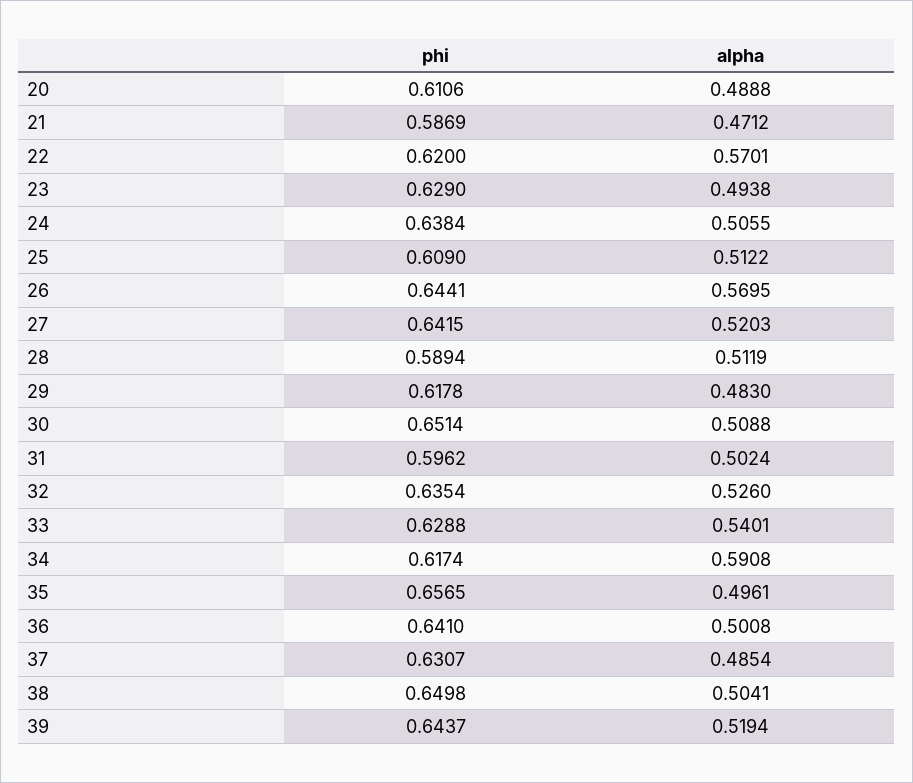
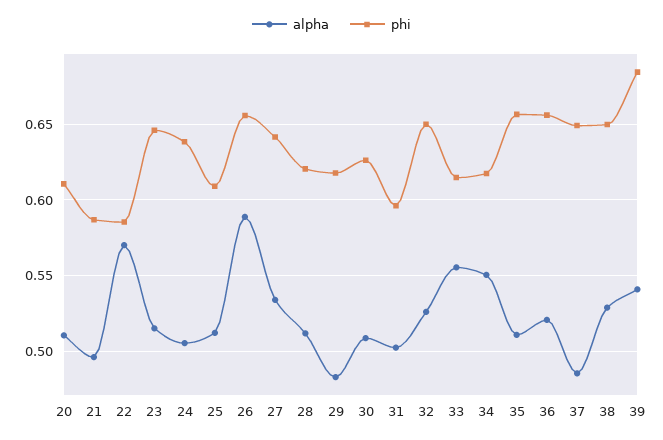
alpha, 20: 0.4888 -> 0.51
alpha, 21: 0.4712 -> 0.495
phi, 22: 0.62 -> 0.585
phi, 23: 0.629 -> 0.645
alpha, 23: 0.4938 -> 0.515
phi, 26: 0.6441 -> 0.655
alpha, 26: 0.5695 -> 0.59
alpha, 27: 0.5203 -> 0.535
phi, 28: 0.5894 -> 0.62
phi, 30: 0.6514 -> 0.625
phi, 32: 0.6354 -> 0.65
phi, 33: 0.6288 -> 0.615
alpha, 33: 0.5401 -> 0.555
alpha, 34: 0.5908 -> 0.55
alpha, 35: 0.4961 -> 0.51
phi, 36: 0.641 -> 0.655
alpha, 36: 0.5008 -> 0.52
phi, 37: 0.6307 -> 0.65
alpha, 38: 0.5041 -> 0.53
phi, 39: 0.6437 -> 0.685
alpha, 39: 0.5194 -> 0.54

